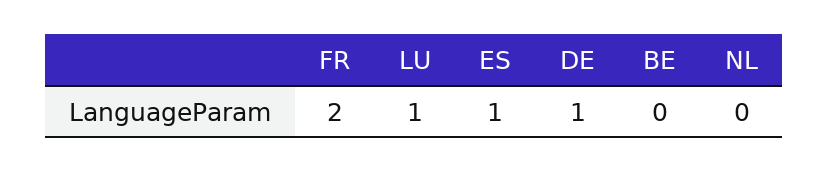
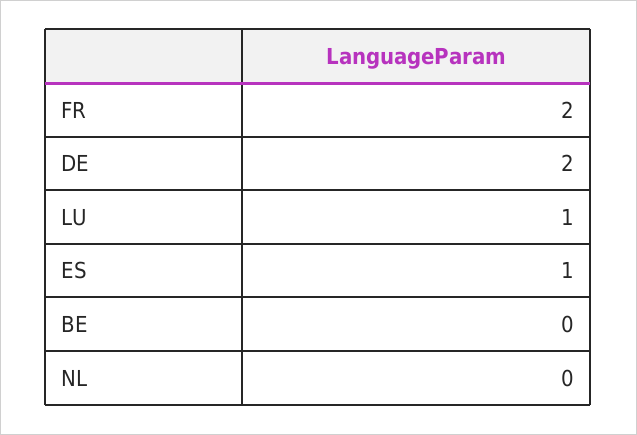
DE: 1 -> 2

